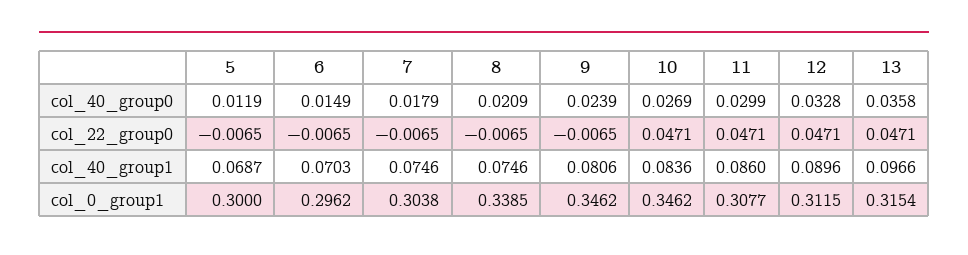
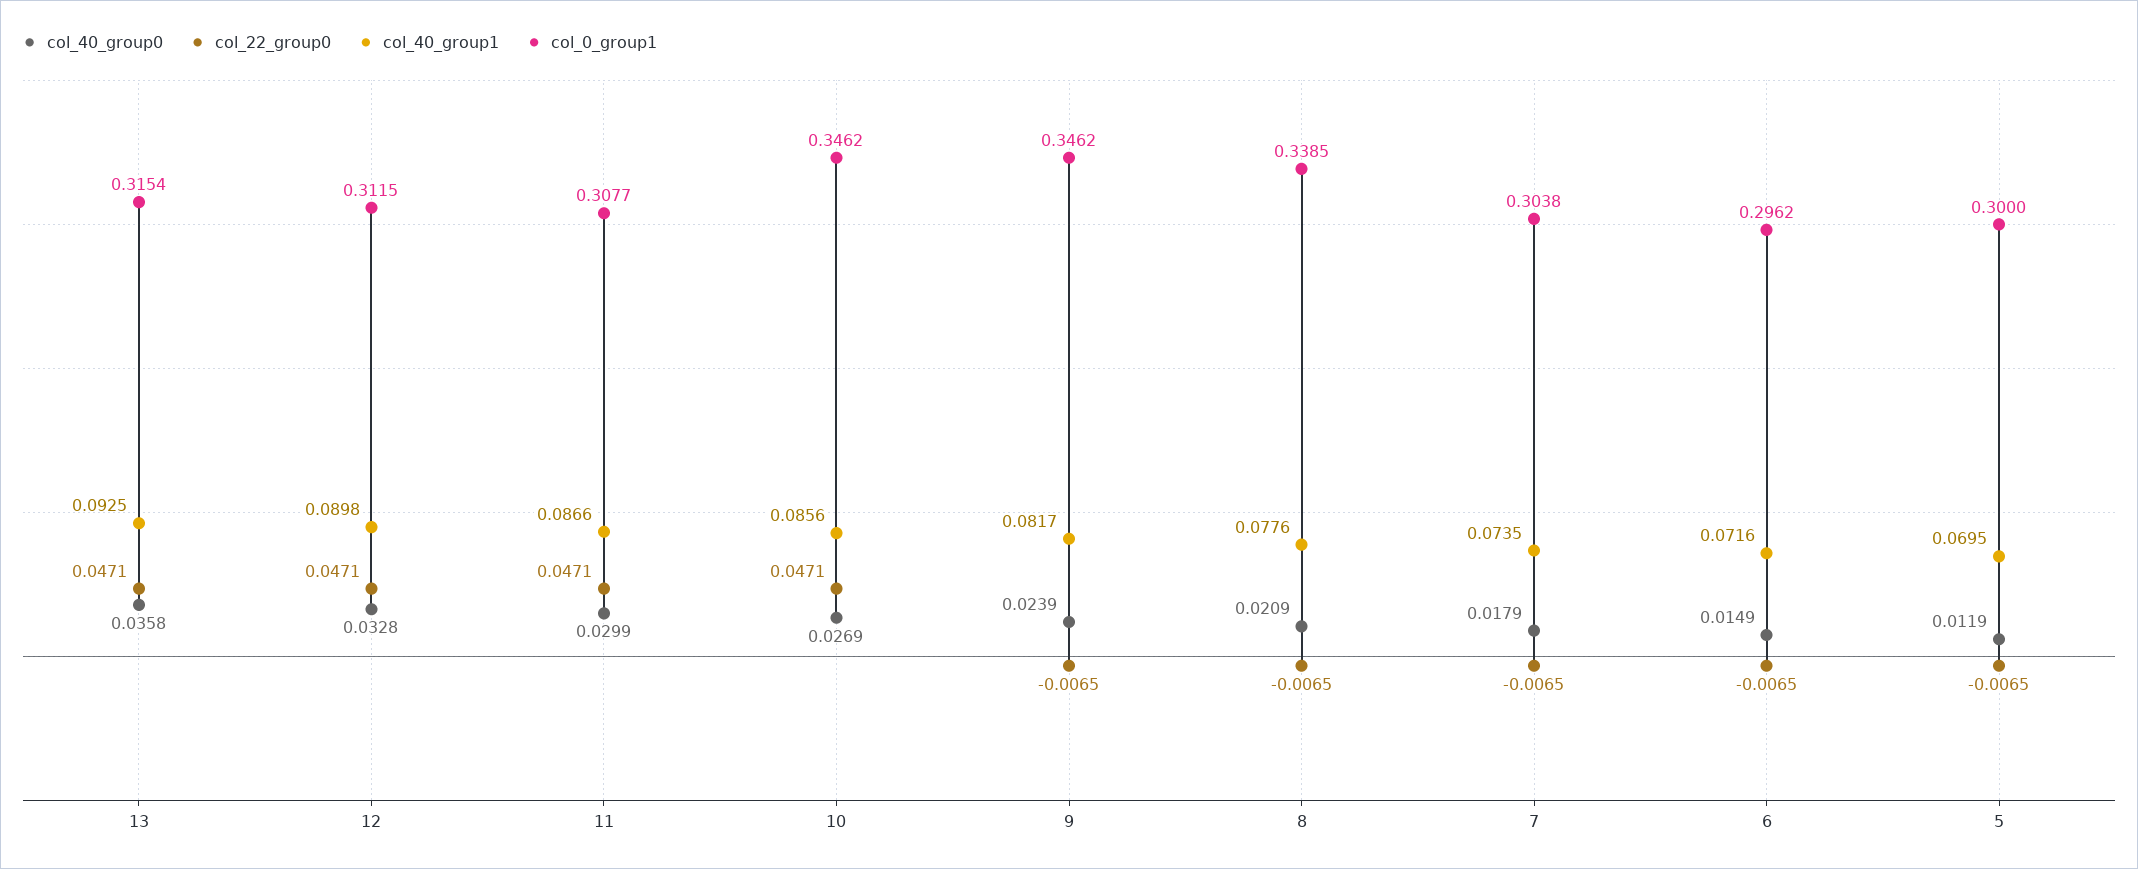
col_40_group1, 5: 0.0687 -> 0.0695
col_40_group1, 6: 0.0703 -> 0.0716
col_40_group1, 7: 0.0746 -> 0.0735
col_40_group1, 8: 0.0746 -> 0.0776
col_40_group1, 9: 0.0806 -> 0.0817
col_40_group1, 10: 0.0836 -> 0.0856
col_40_group1, 11: 0.086 -> 0.0866
col_40_group1, 12: 0.0896 -> 0.0898
col_40_group1, 13: 0.0966 -> 0.0925

